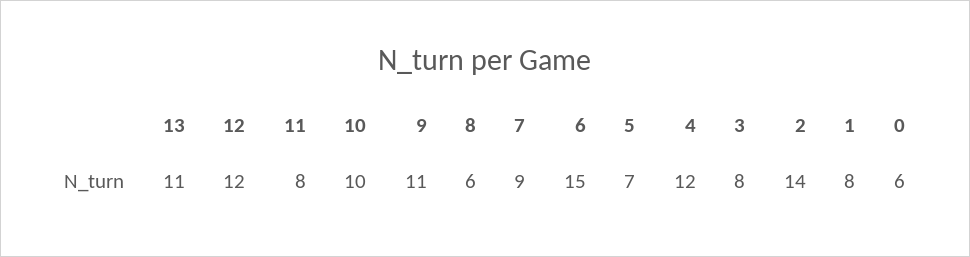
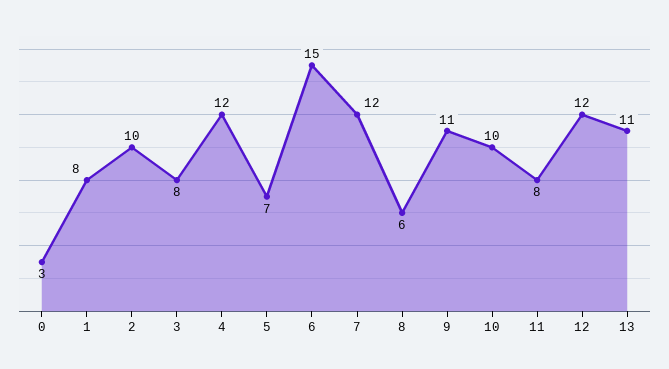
7: 9 -> 12
2: 14 -> 10
0: 6 -> 3

